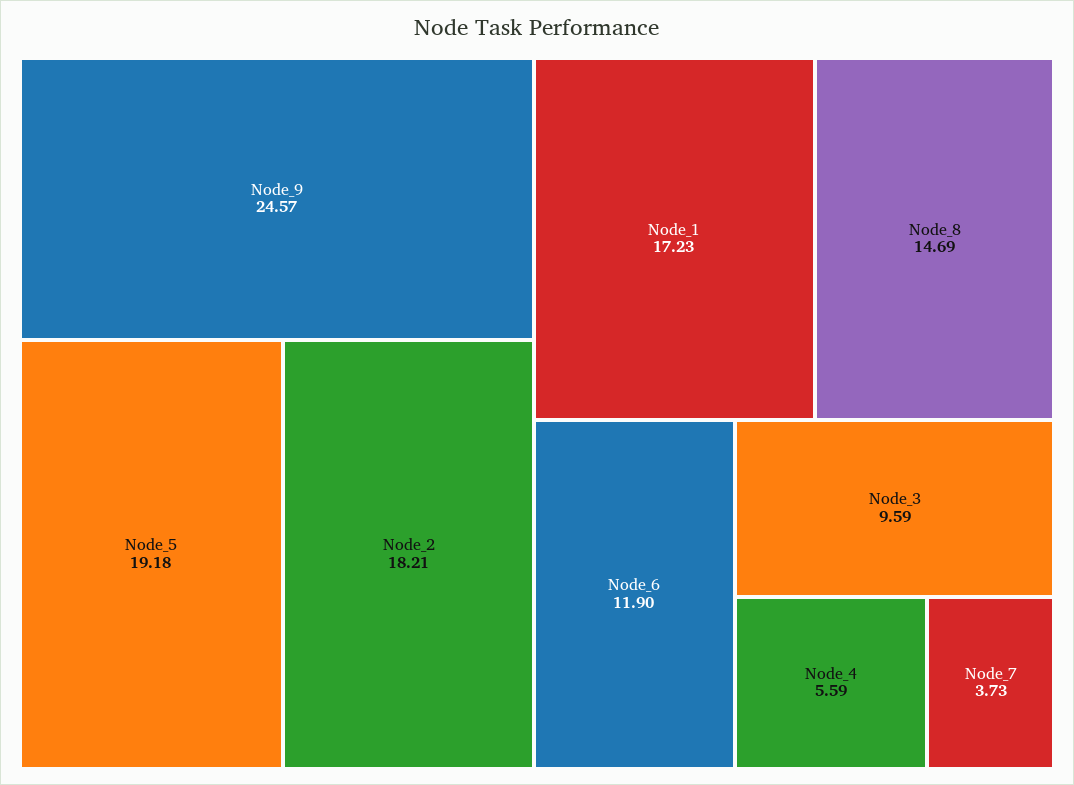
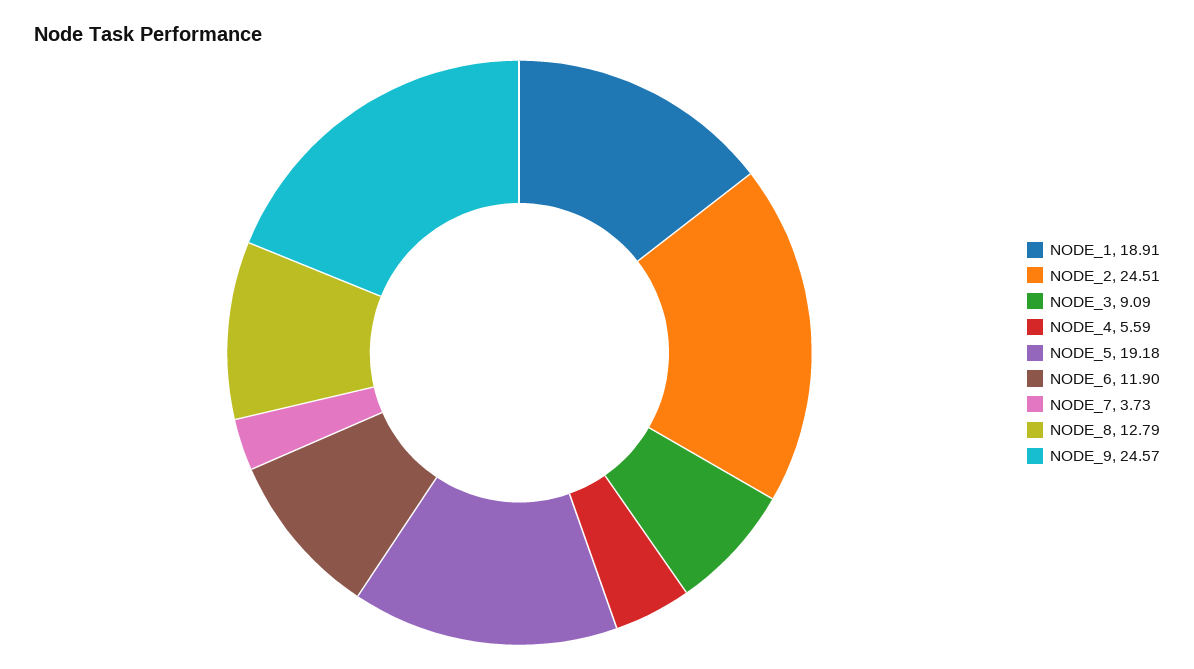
Node_2: 18.21 -> 24.51
Node_1: 17.23 -> 18.91
Node_8: 14.69 -> 12.79
Node_3: 9.59 -> 9.09

